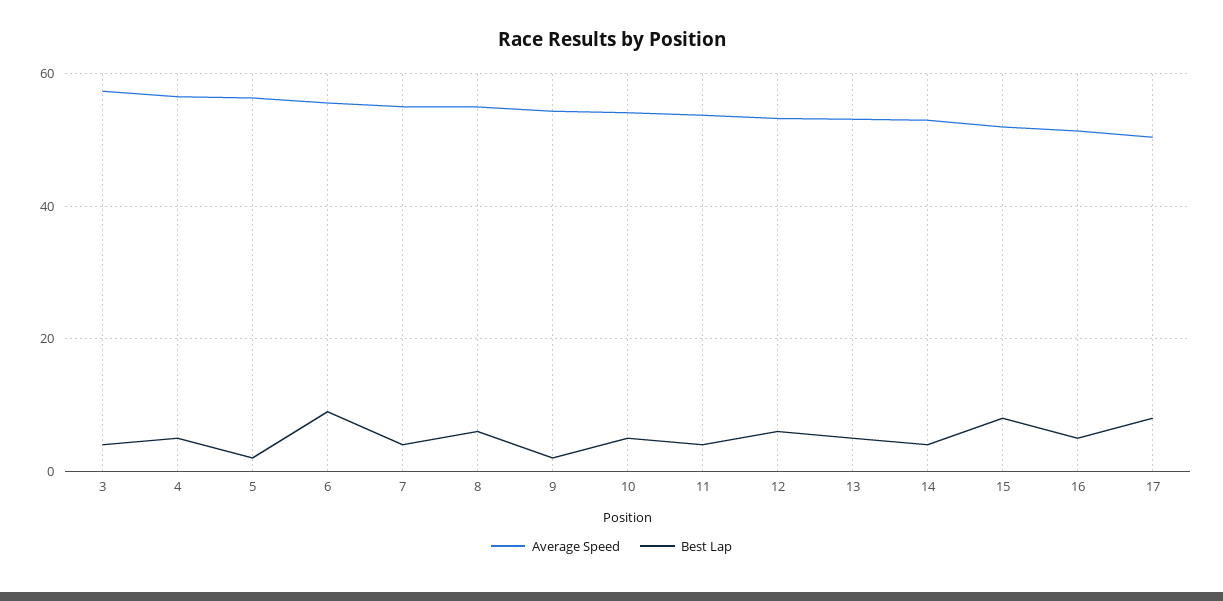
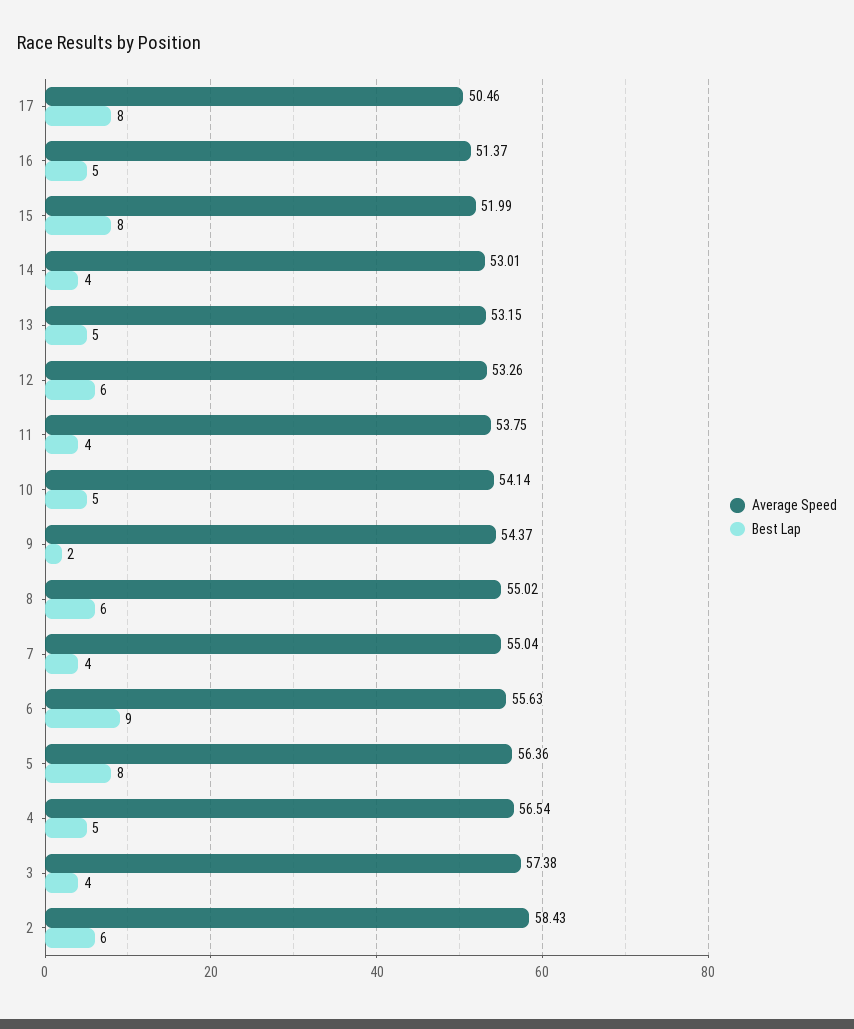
Best Lap, 5: 2 -> 8
Average Speed, 2: none -> 58.43
Best Lap, 2: none -> 6

